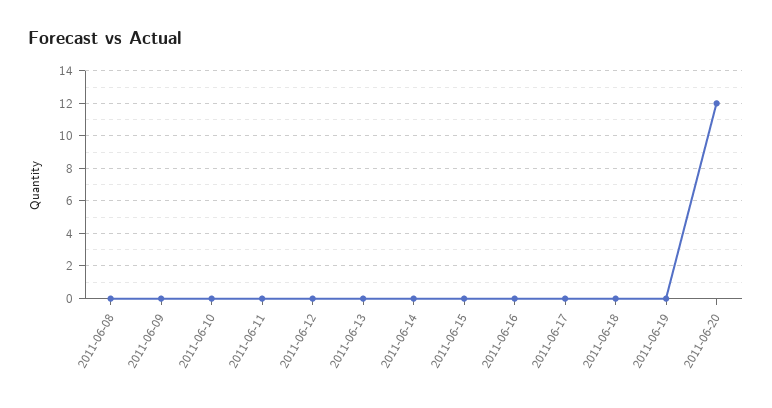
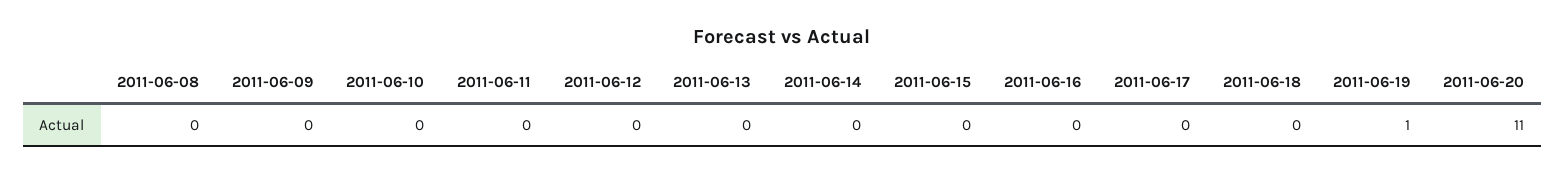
2011-06-19: 0 -> 1
2011-06-20: 12 -> 11

